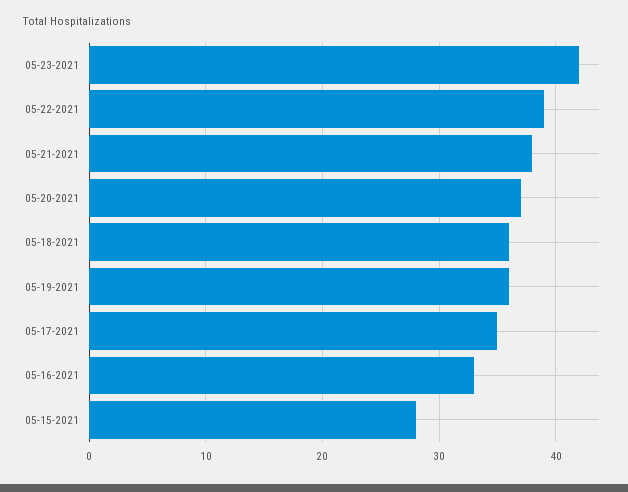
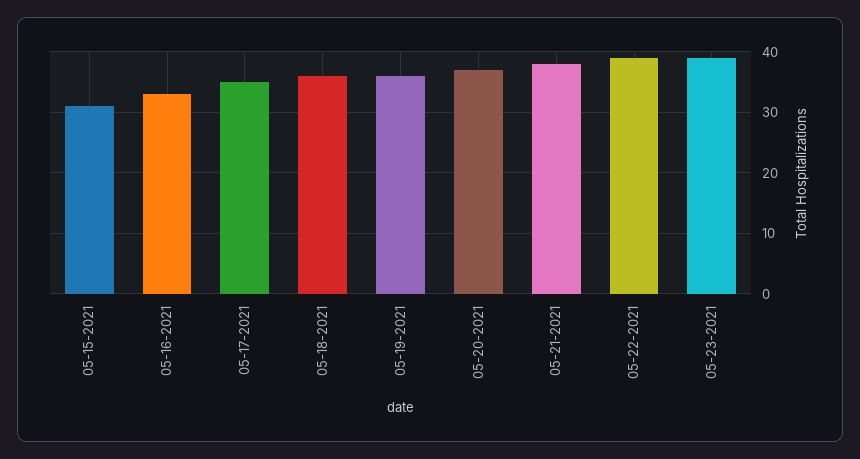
05-23-2021: 42 -> 39
05-15-2021: 28 -> 31

